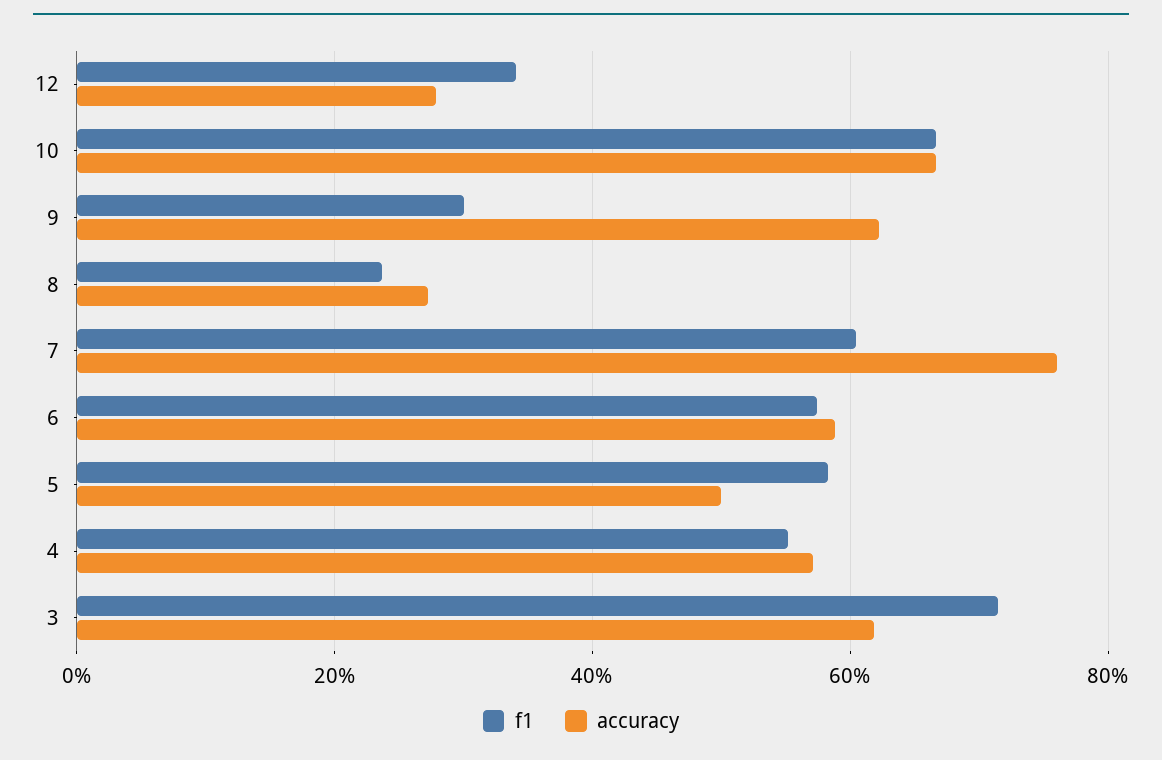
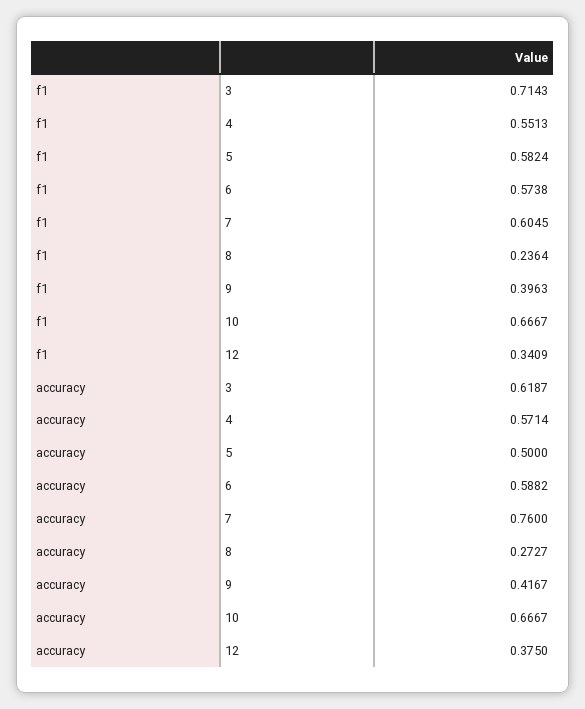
accuracy, 12: 0.28 -> 0.375
f1, 9: 0.3 -> 0.3963
accuracy, 9: 0.62 -> 0.4167

